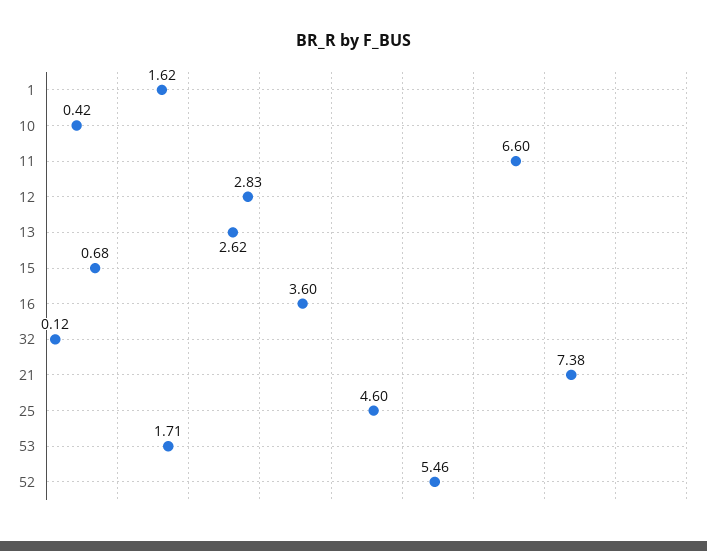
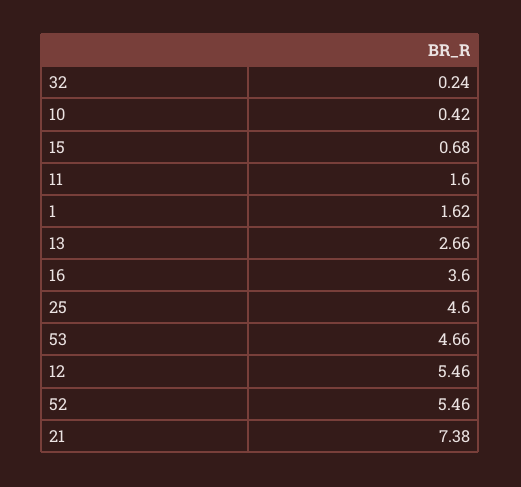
11: 6.6 -> 1.6
12: 2.83 -> 5.46
13: 2.62 -> 2.66
32: 0.12 -> 0.24
53: 1.71 -> 4.66

